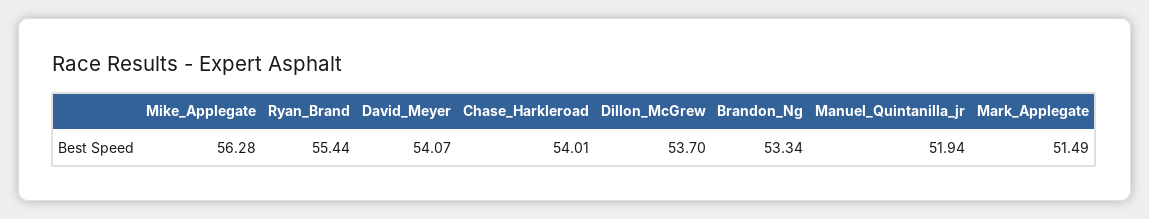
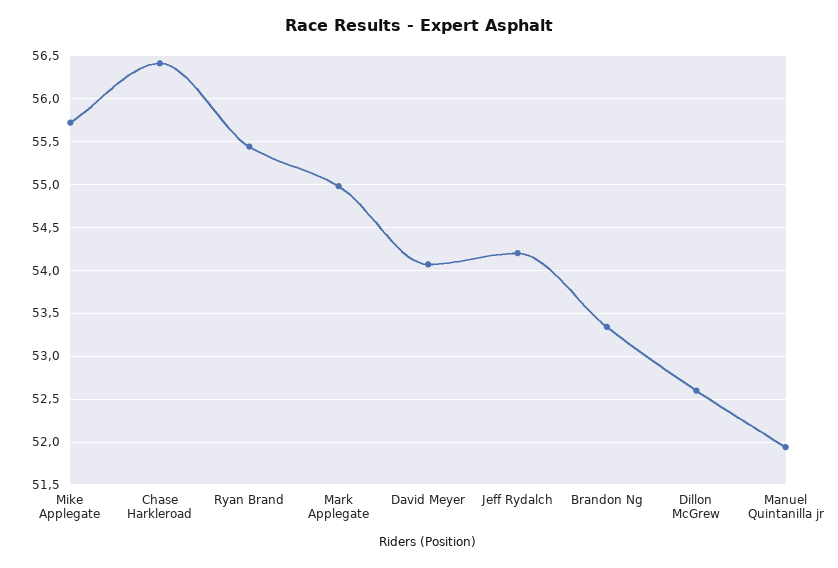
Mike_Applegate: 56.28 -> 55.7
Chase_Harkleroad: 54.01 -> 56.4
Dillon_McGrew: 53.7 -> 52.6
Mark_Applegate: 51.49 -> 55
Jeff Rydalch: none -> 54.2

